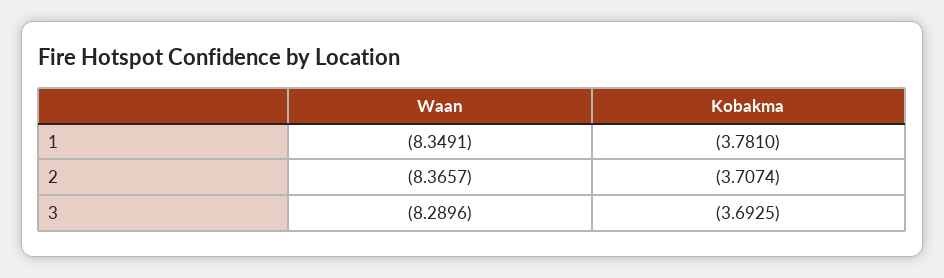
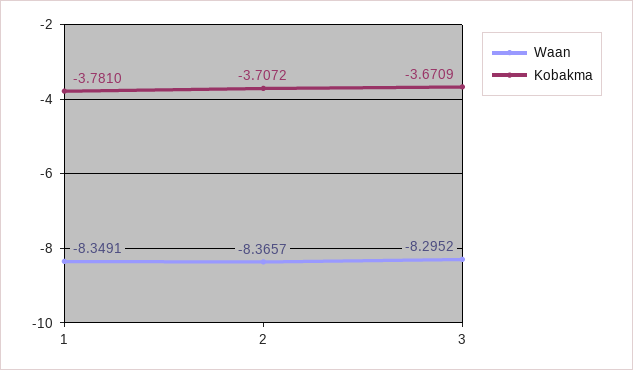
Kobakma, 2: -3.7074 -> -3.7072
Waan, 3: -8.2896 -> -8.2952
Kobakma, 3: -3.6925 -> -3.6709

